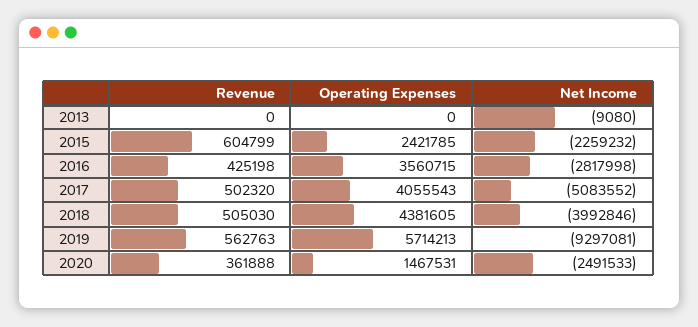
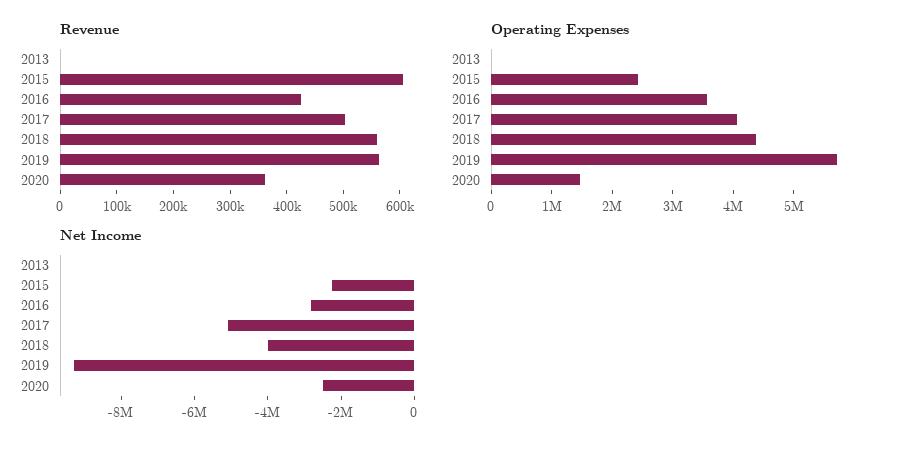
Revenue, 2018: 505030 -> 560000

